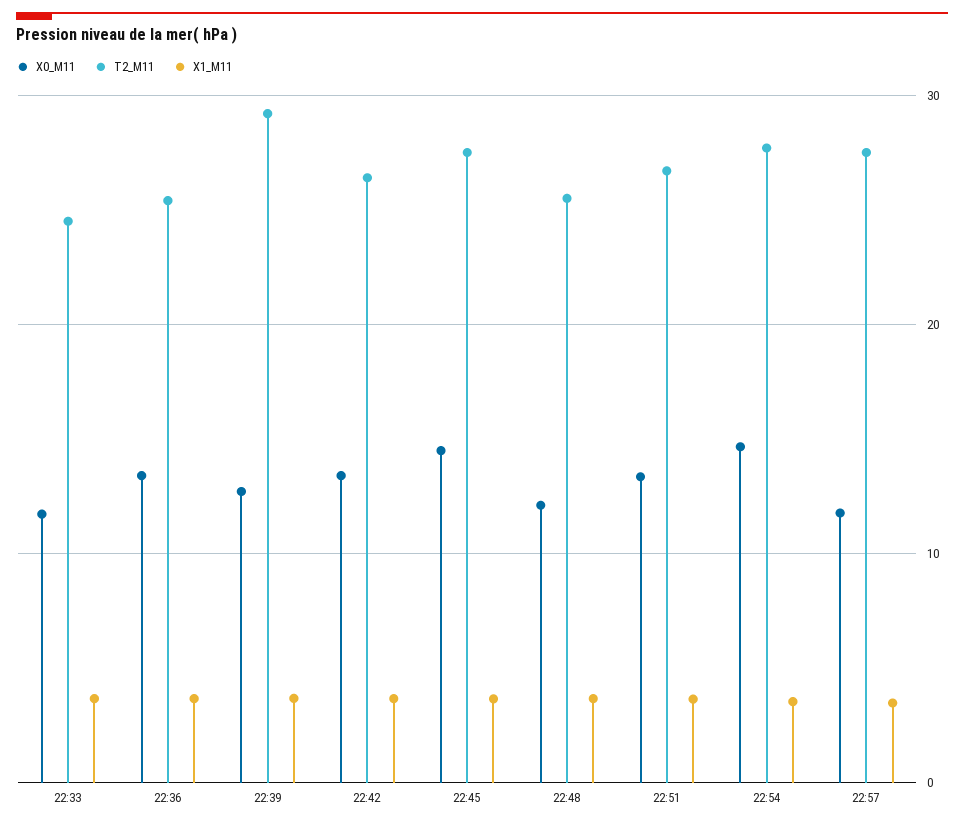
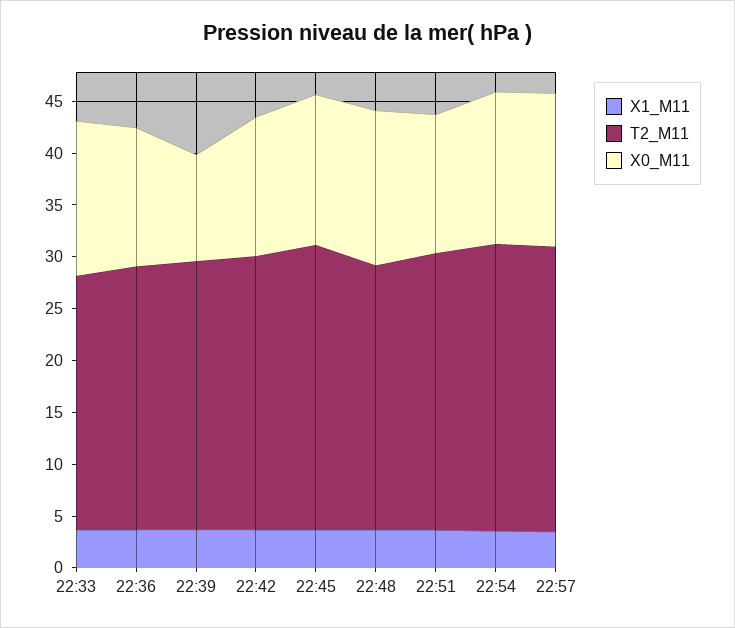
X0_M11, 22:33: 12 -> 15
X0_M11, 22:39: 13 -> 10
T2_M11, 22:39: 29 -> 26
X0_M11, 22:48: 12 -> 15
X0_M11, 22:57: 12 -> 15

